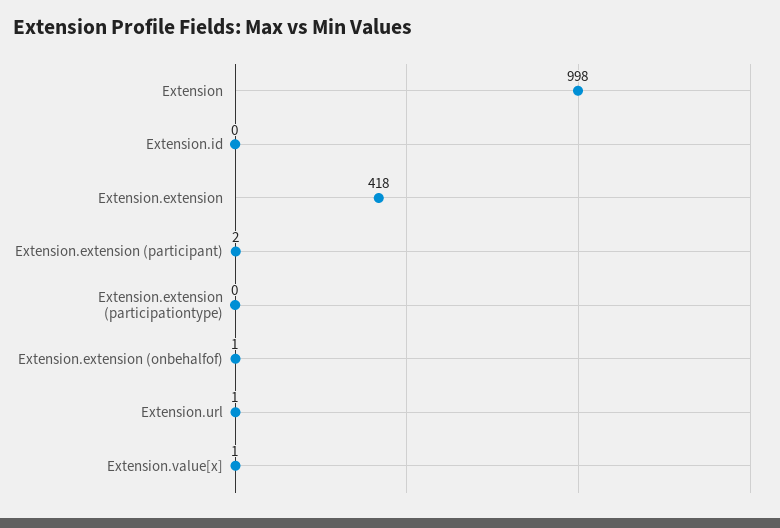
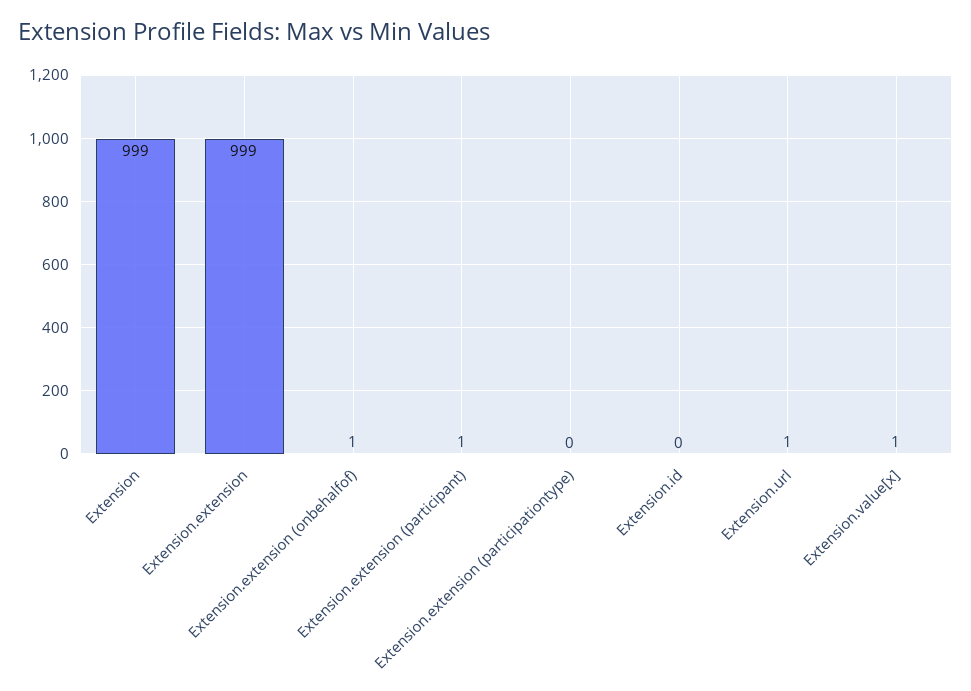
Extension: 998 -> 999
Extension.extension: 418 -> 999
Extension.extension (participant): 2 -> 1

